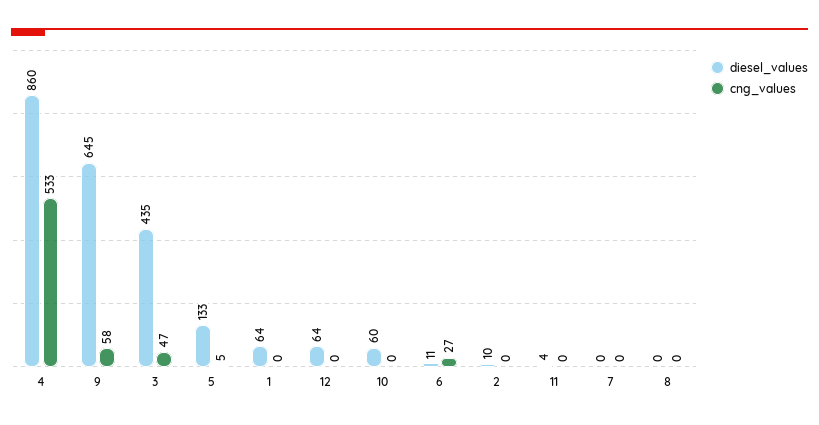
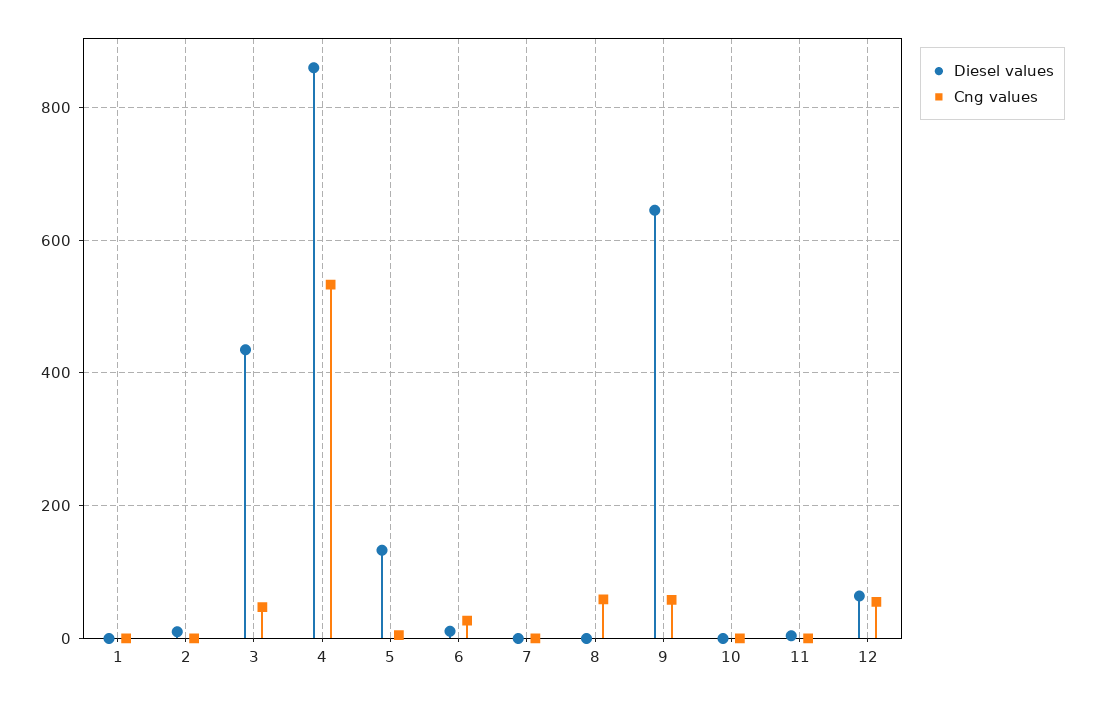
diesel_values, 1: 64 -> 0
cng_values, 12: 0 -> 60
diesel_values, 10: 60 -> 0
cng_values, 8: 0 -> 60

